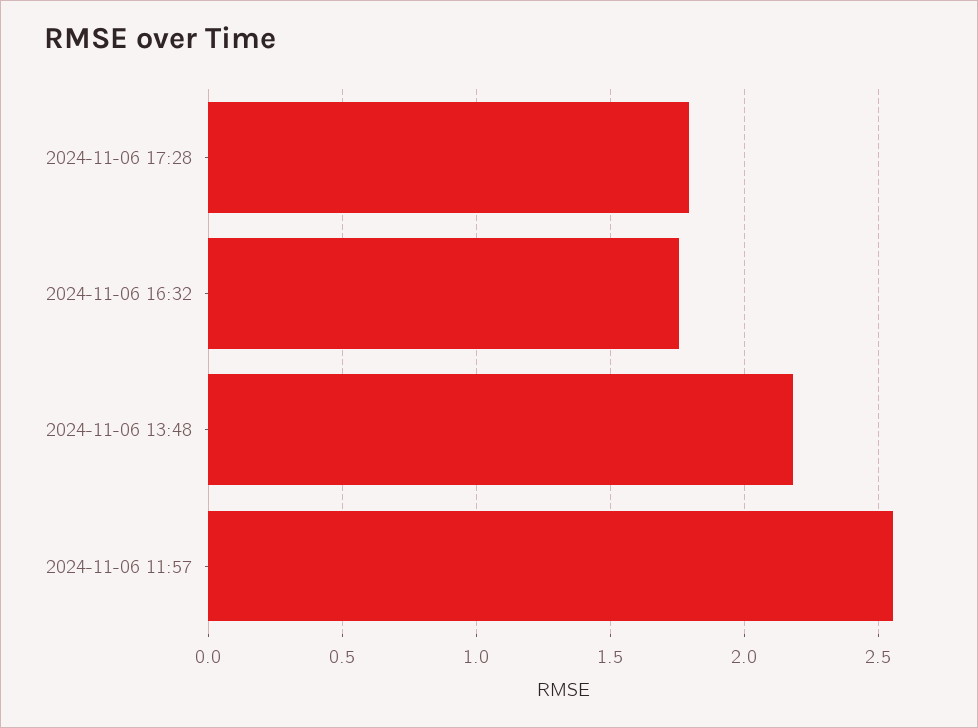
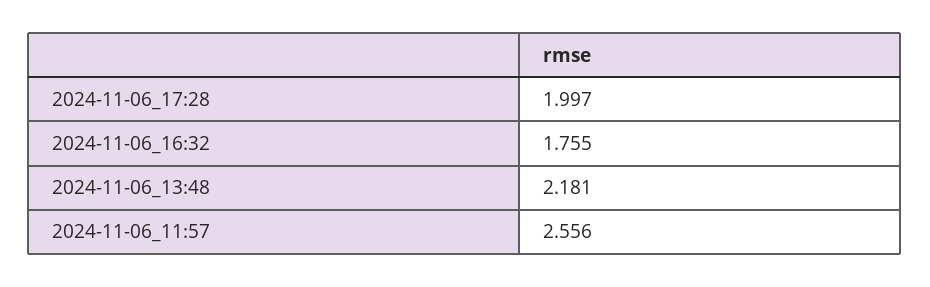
2024-11-06 17:28: 1.8 -> 1.997

